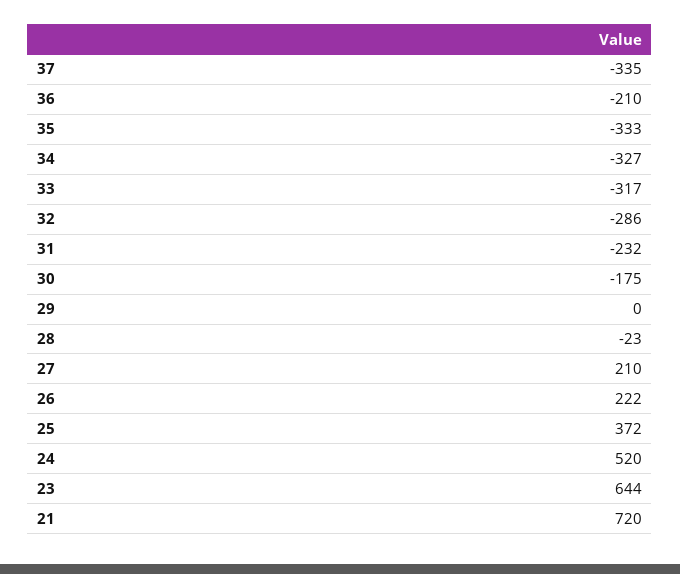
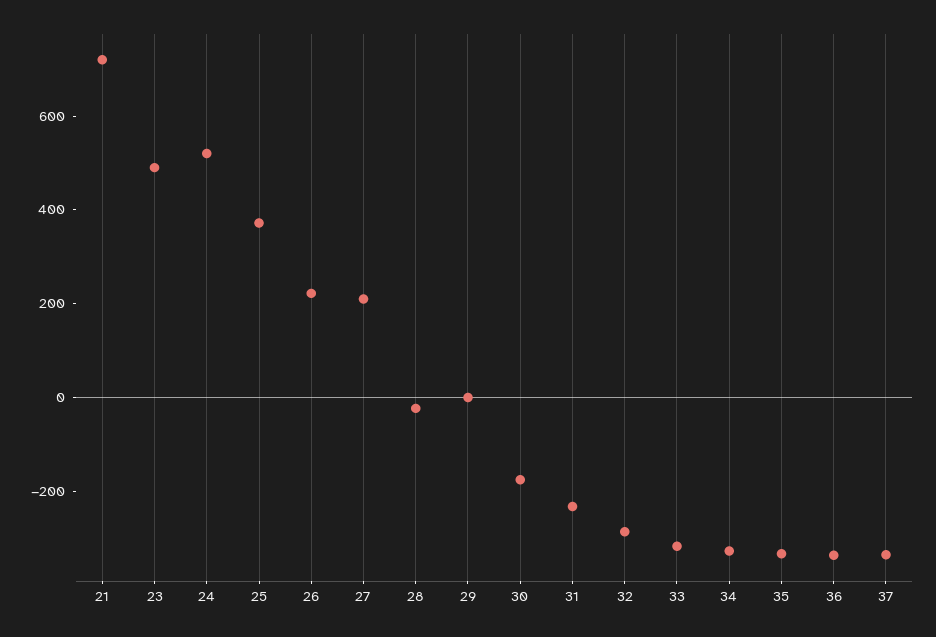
36: -210 -> -350
23: 644 -> 500

